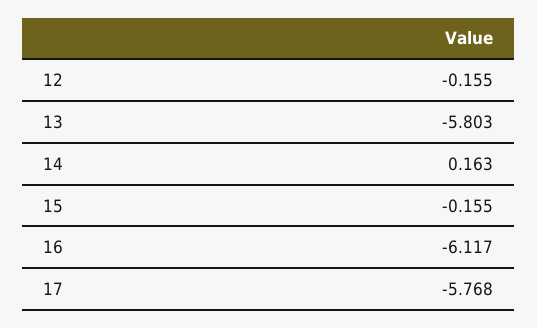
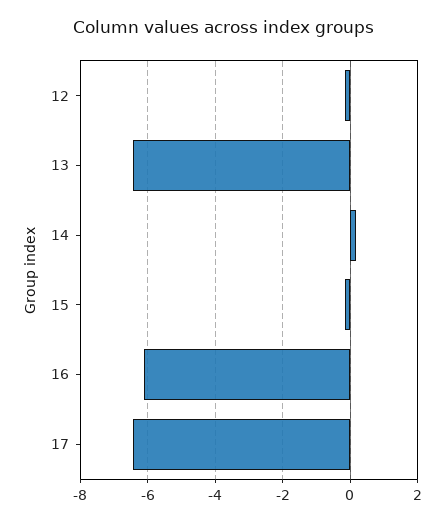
13: -5.803 -> -6.4
17: -5.768 -> -6.4

